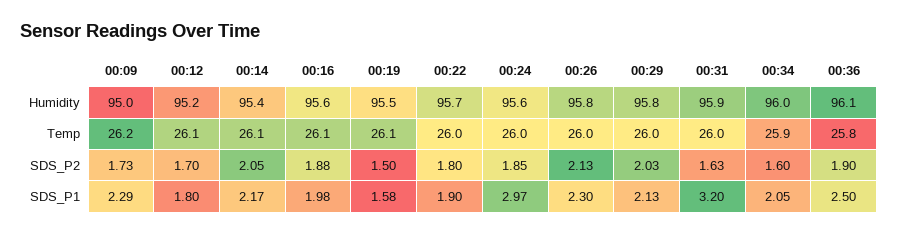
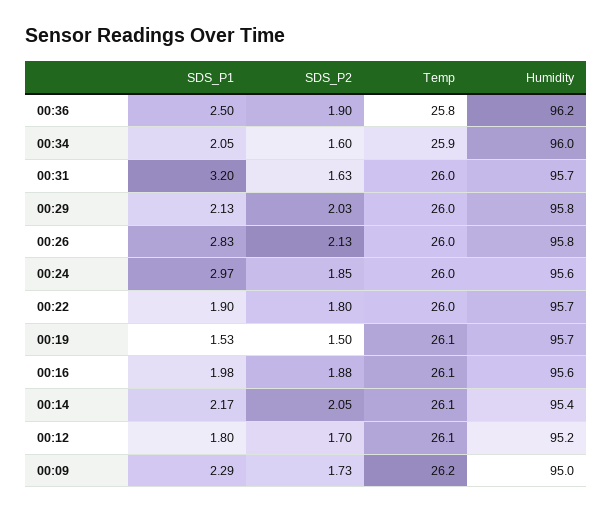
00:19, Humidity: 95.5 -> 95.7
00:31, Humidity: 95.9 -> 95.7
00:36, Humidity: 96.1 -> 96.2
00:19, SDS_P1: 1.58 -> 1.53
00:26, SDS_P1: 2.3 -> 2.83

